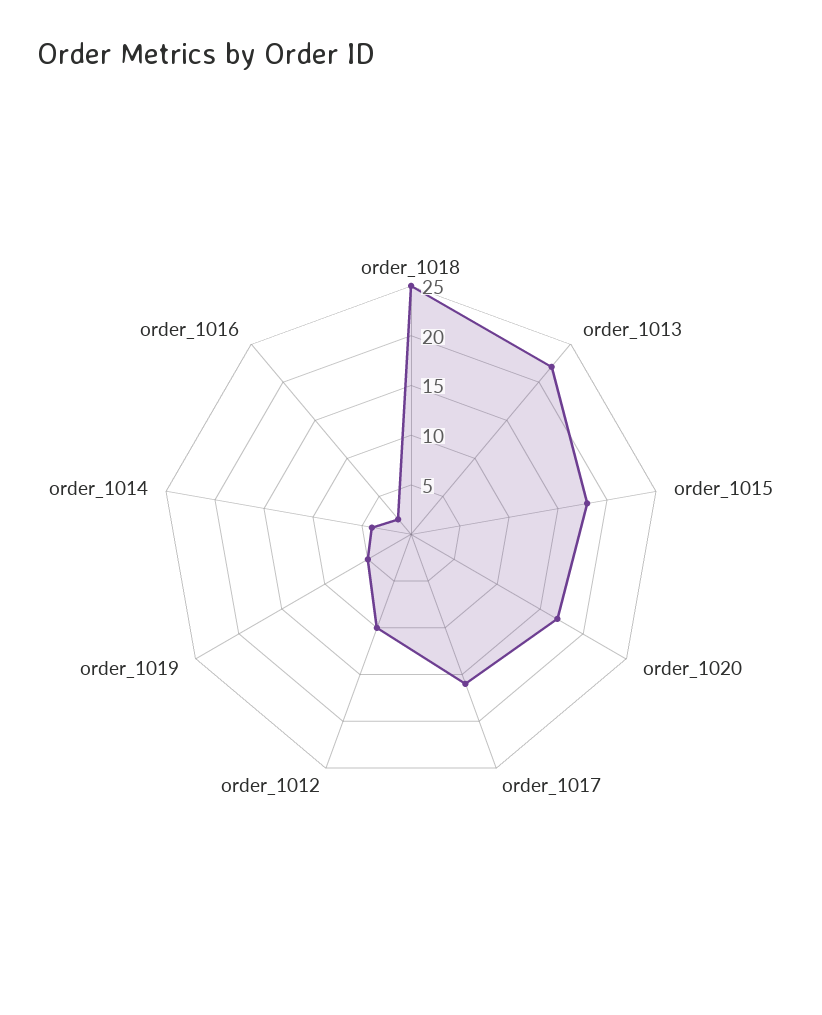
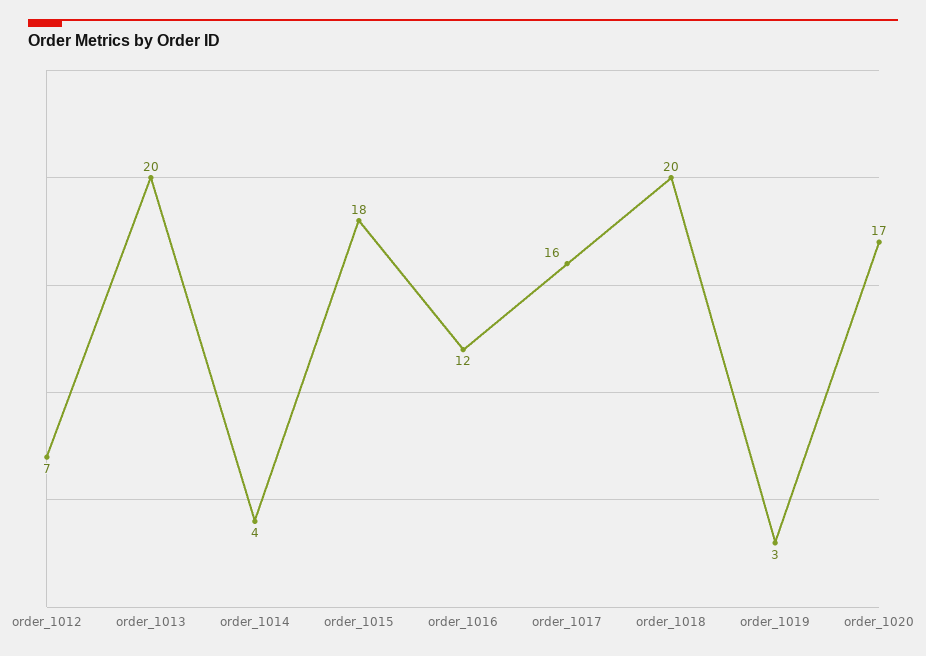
order_1018: 25 -> 20
order_1013: 22 -> 20
order_1012: 10 -> 7
order_1019: 5 -> 3
order_1016: 2 -> 12

